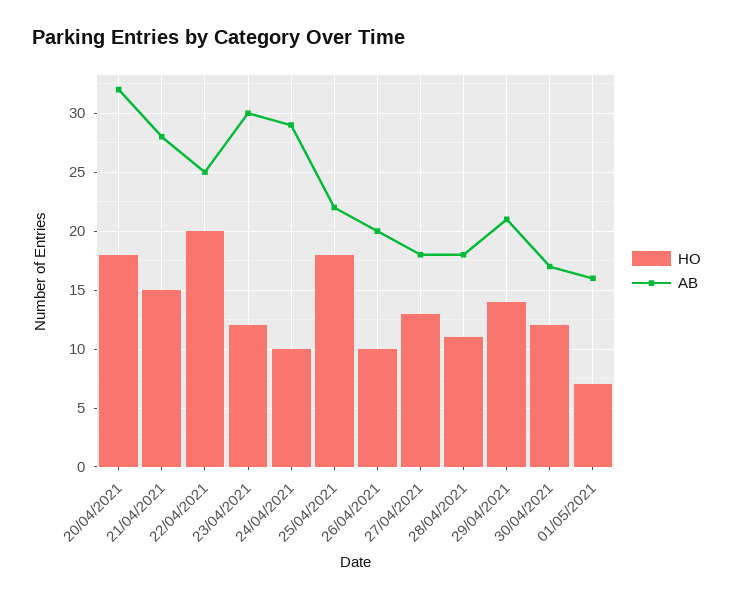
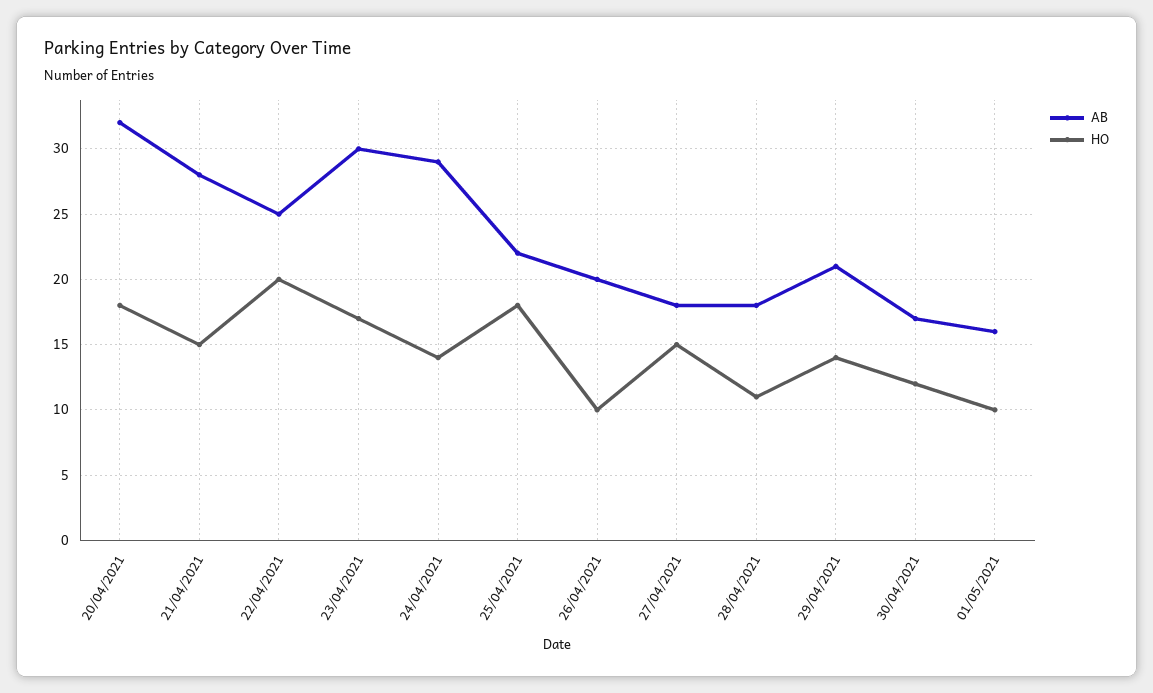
HO, 23/04/2021: 12 -> 17
HO, 24/04/2021: 10 -> 14
HO, 27/04/2021: 13 -> 15
HO, 01/05/2021: 7 -> 10

